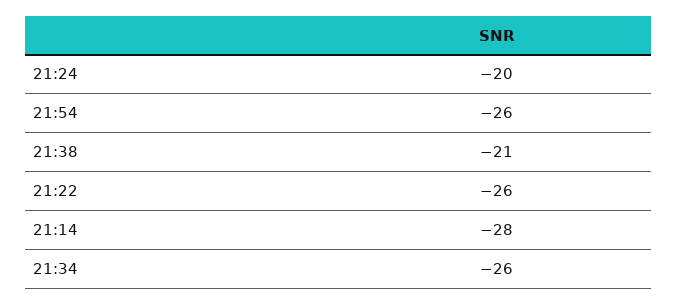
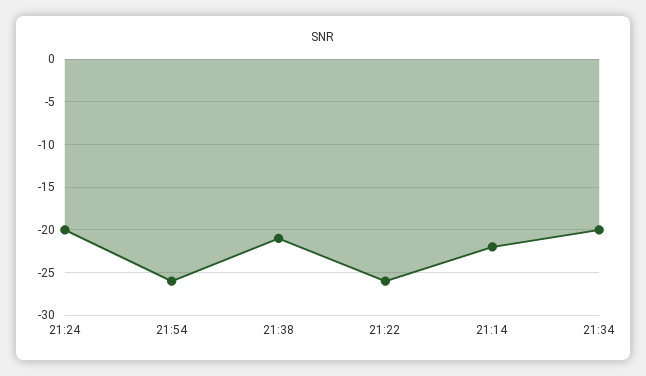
21:14: -28 -> -22
21:34: -26 -> -20

